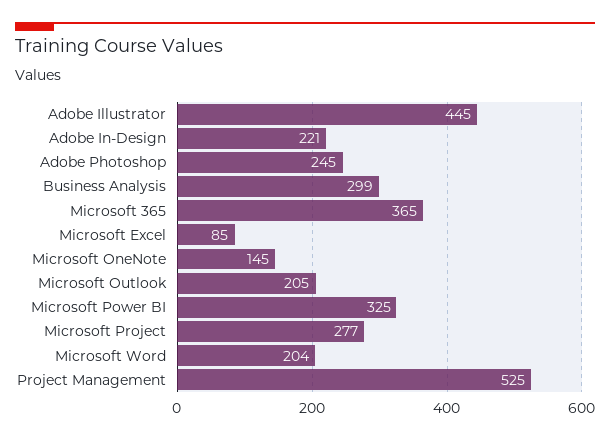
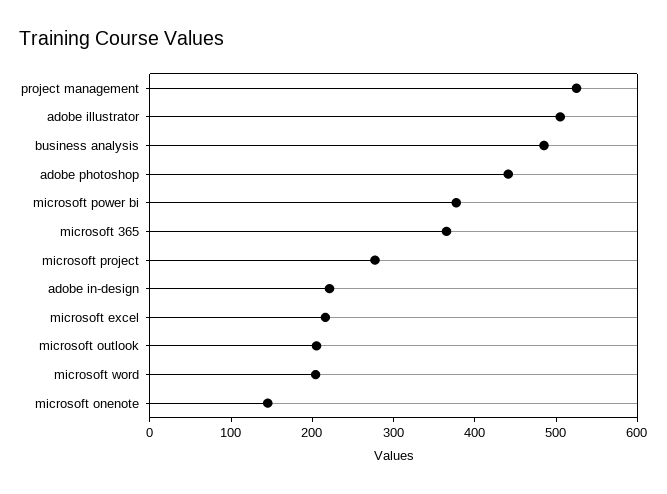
Adobe Illustrator: 445 -> 500
Adobe Photoshop: 245 -> 440
Business Analysis: 299 -> 480
Microsoft Excel: 85 -> 220
Microsoft Power BI: 325 -> 380

